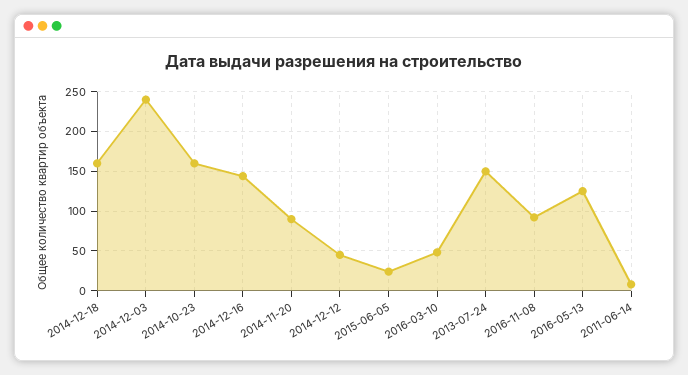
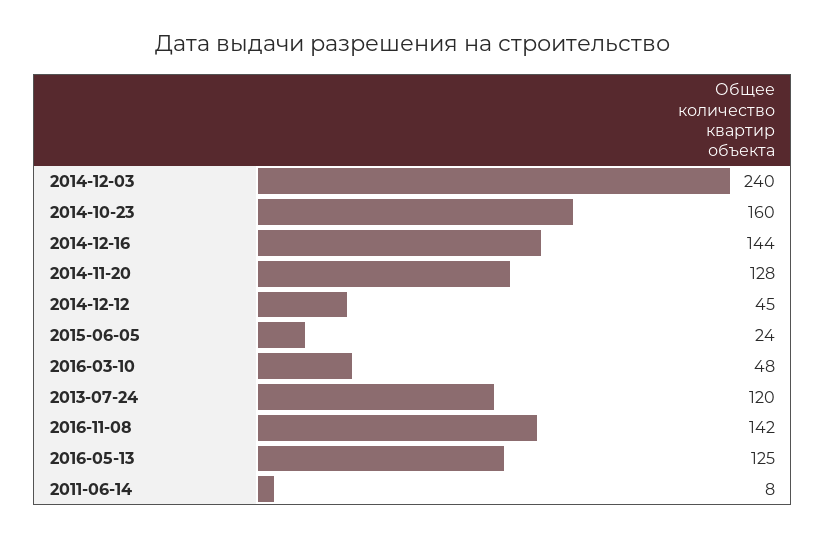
2014-12-18: 160 -> none
2014-11-20: 90 -> 128
2013-07-24: 150 -> 120
2016-11-08: 90 -> 142

